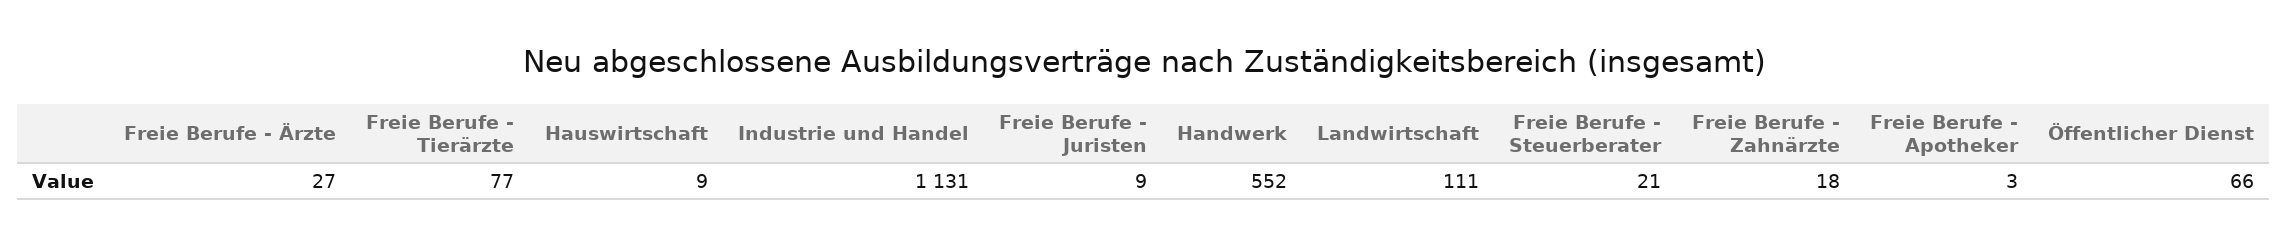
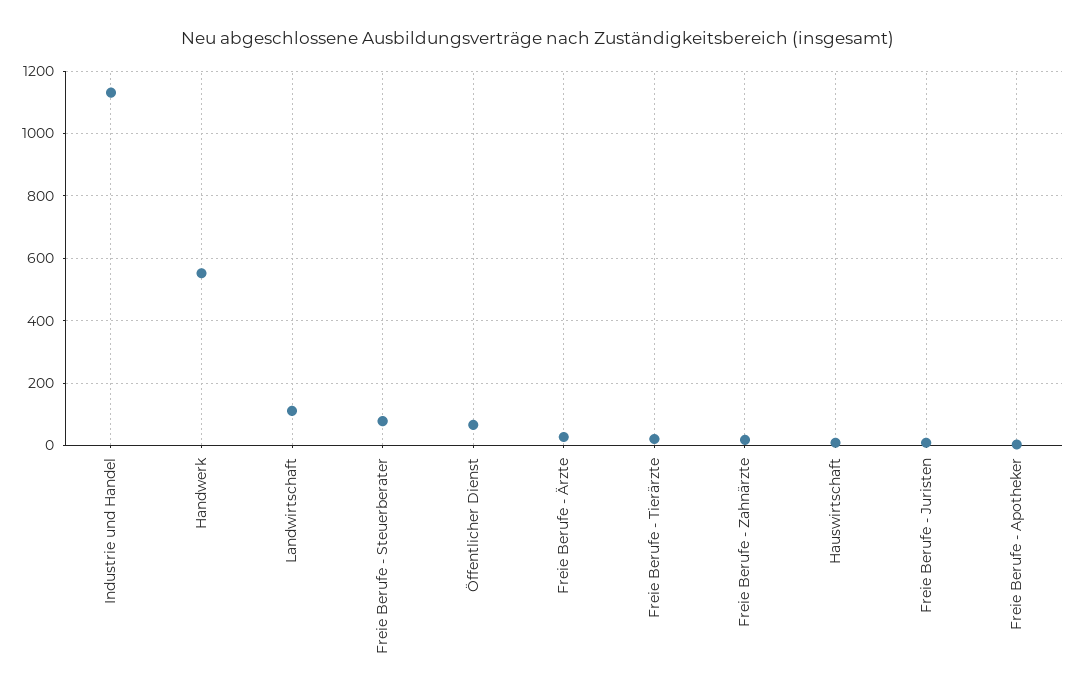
Freie Berufe - Tierärzte: 77 -> 20
Freie Berufe - Steuerberater: 21 -> 80

